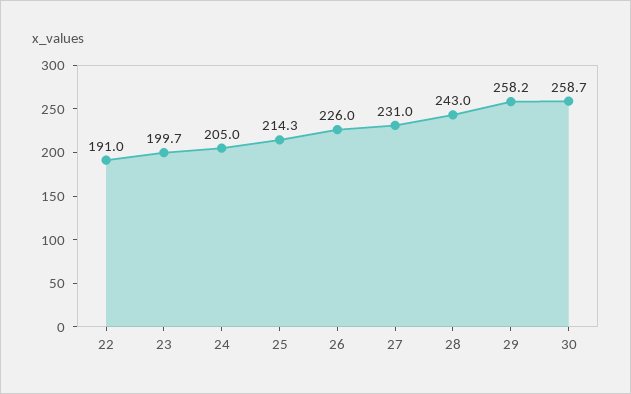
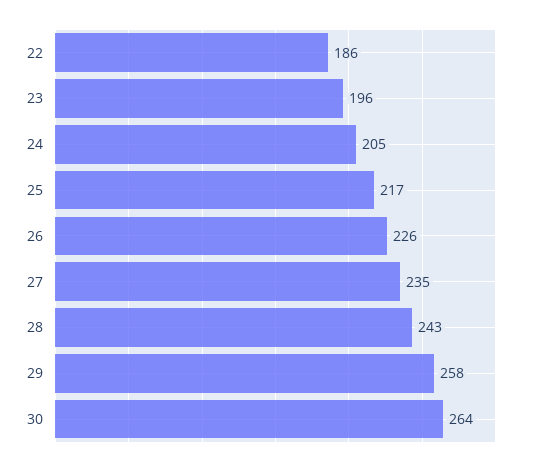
22: 191 -> 186
23: 199.7 -> 196
25: 214.3 -> 217
27: 231 -> 235
30: 258.7 -> 264

